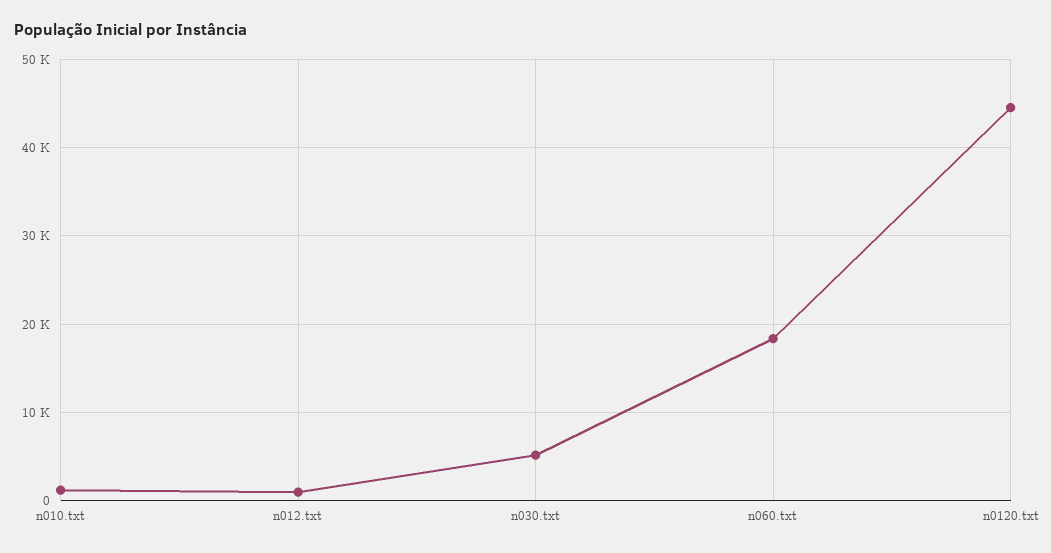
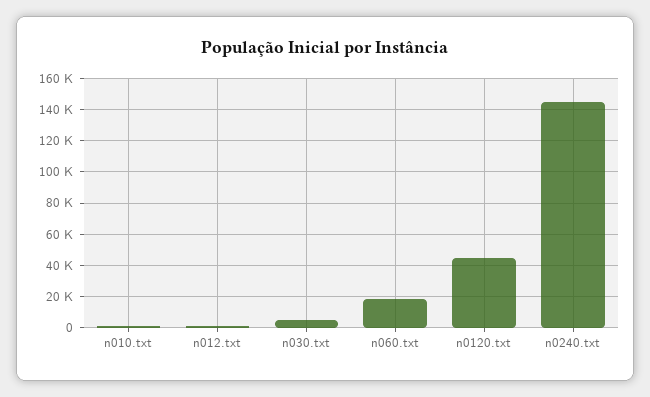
n0240.txt: none -> 145000

